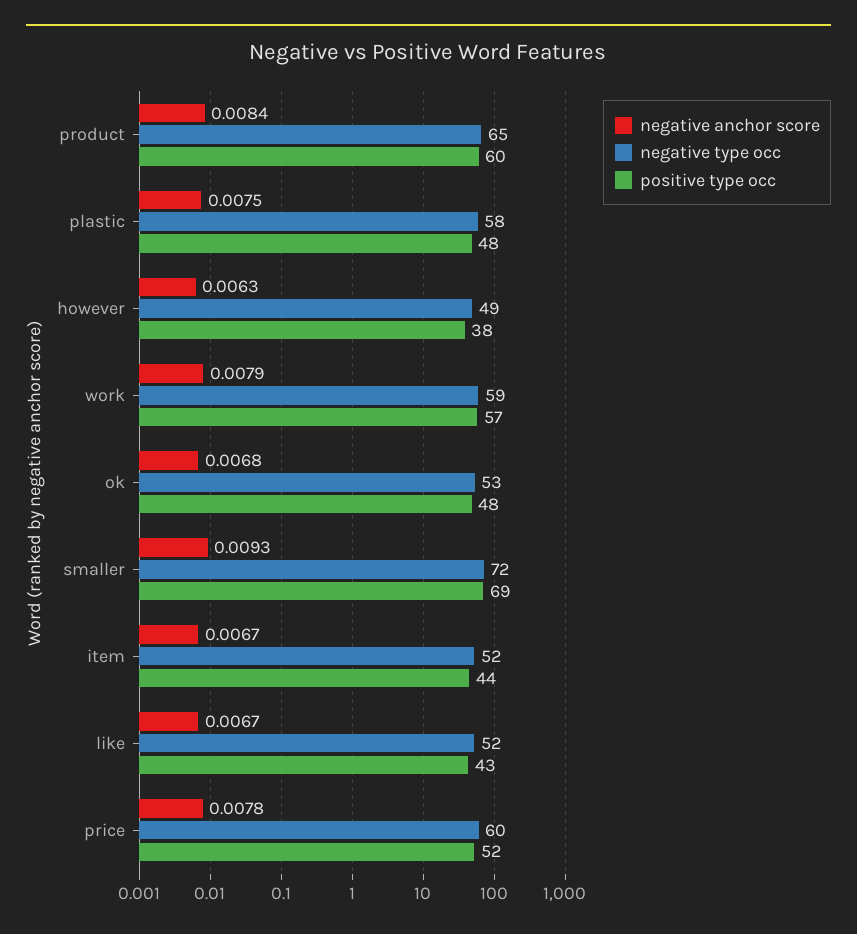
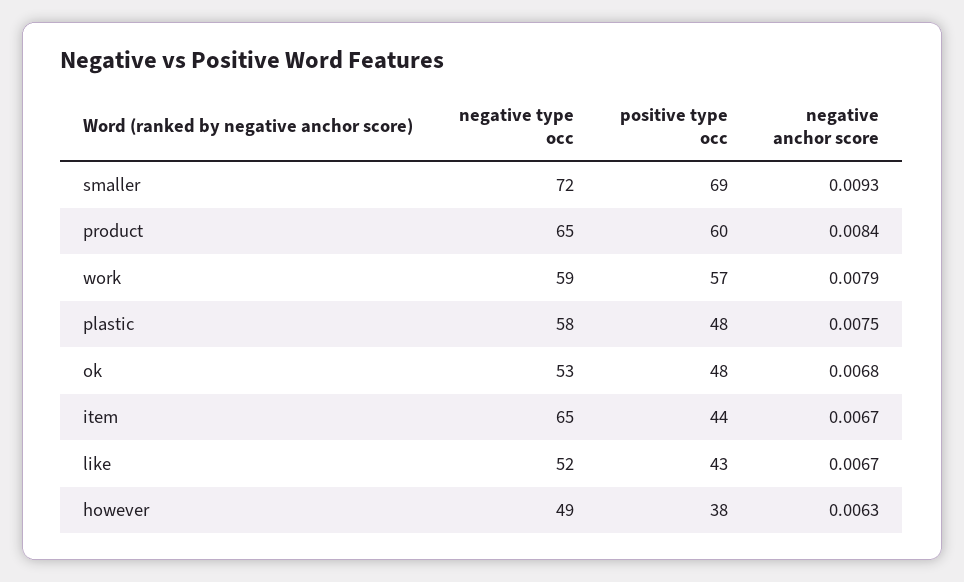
negative type occ, item: 52 -> 65
negative anchor score, price: 0.0078 -> none
negative type occ, price: 60 -> none
positive type occ, price: 52 -> none

